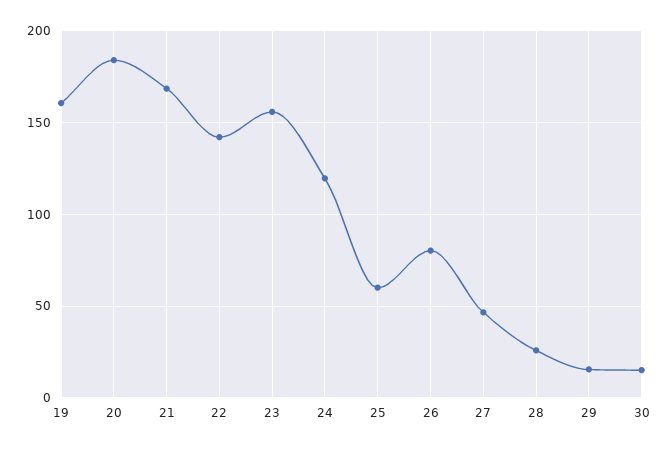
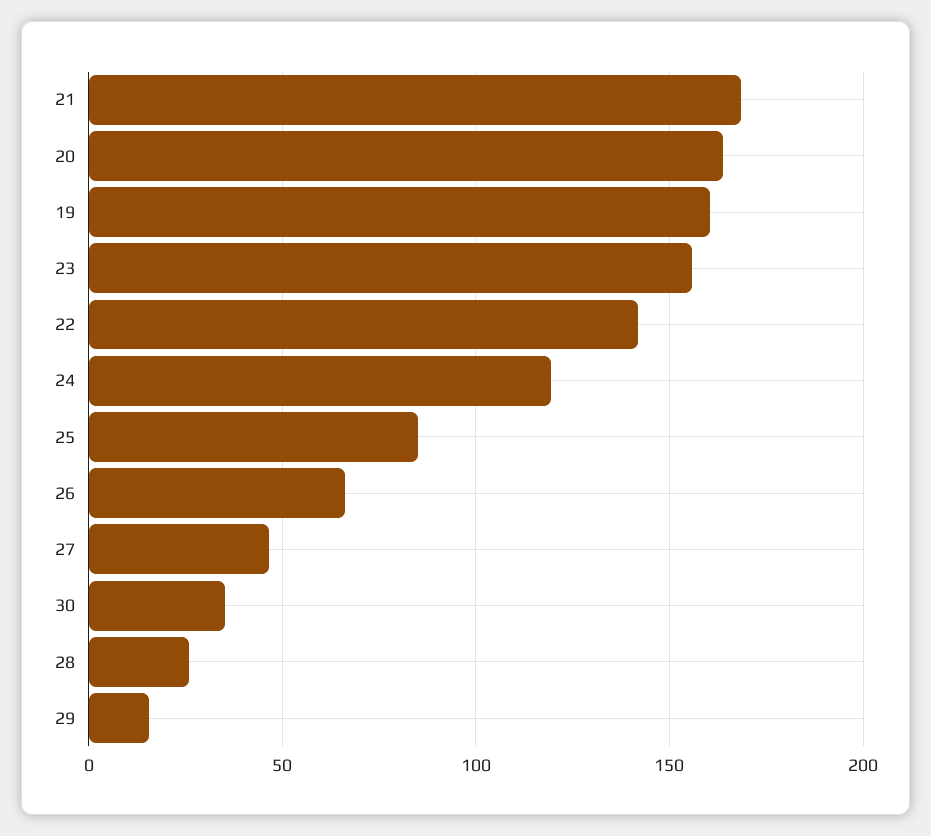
20: 185 -> 165
25: 60 -> 85
26: 80 -> 65
30: 15 -> 35

